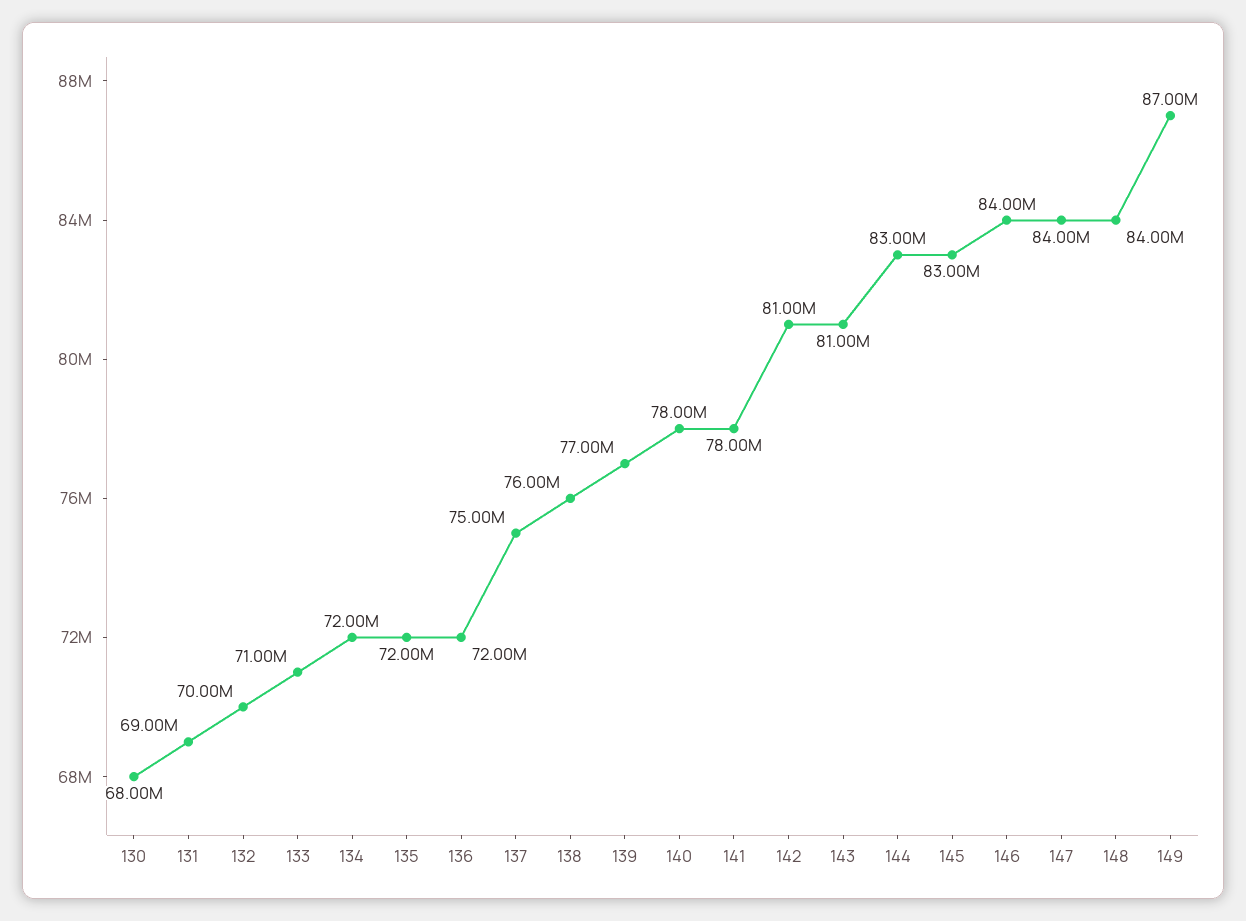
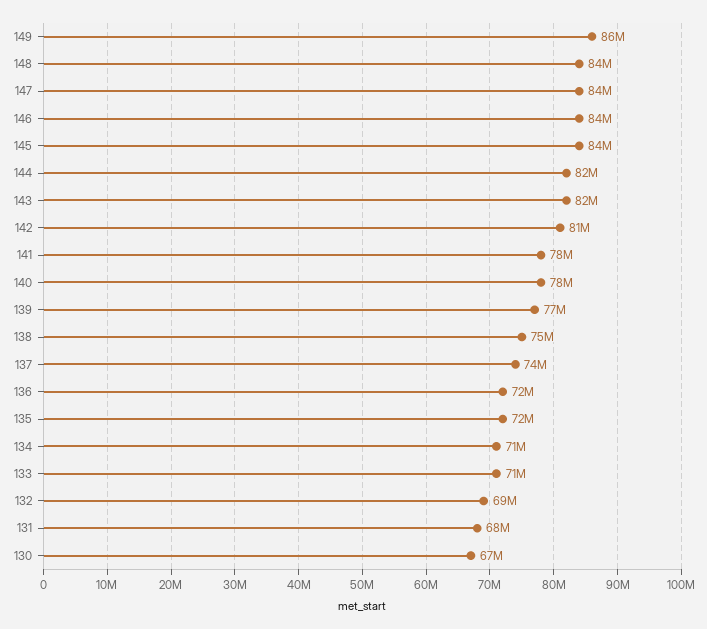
130: 68000000 -> 67000000
131: 69000000 -> 68000000
132: 70000000 -> 69000000
134: 72000000 -> 71000000
137: 75000000 -> 74000000
138: 76000000 -> 75000000
143: 81000000 -> 82000000
144: 83000000 -> 82000000
145: 83000000 -> 84000000
149: 87000000 -> 86000000

